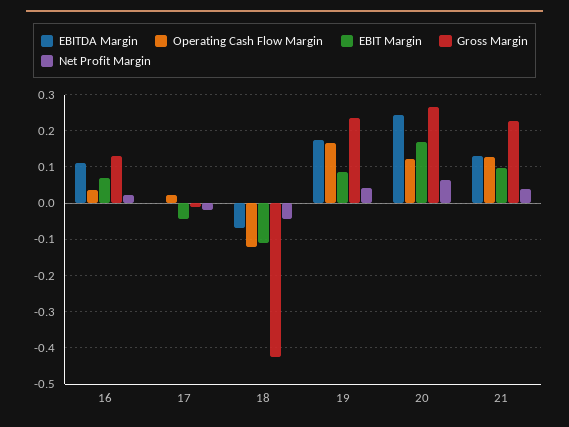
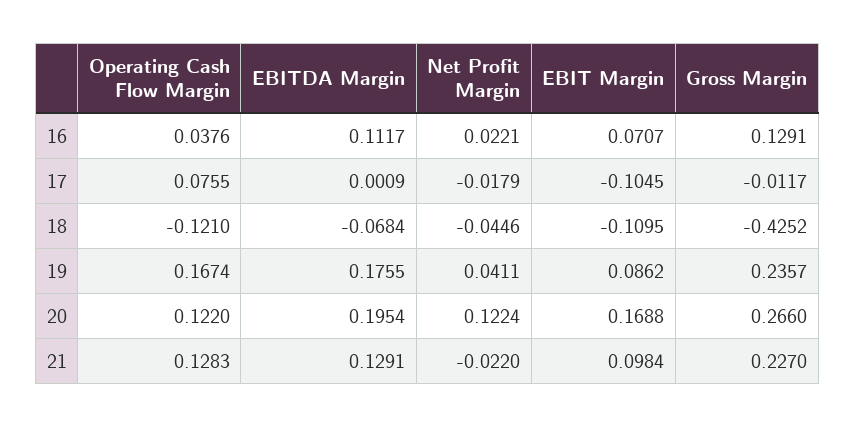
Operating Cash Flow Margin, 17: 0.02 -> 0.0755
EBIT Margin, 17: -0.04 -> -0.1045
EBITDA Margin, 20: 0.24 -> 0.1954
Net Profit Margin, 20: 0.06 -> 0.1224
Net Profit Margin, 21: 0.04 -> -0.022

